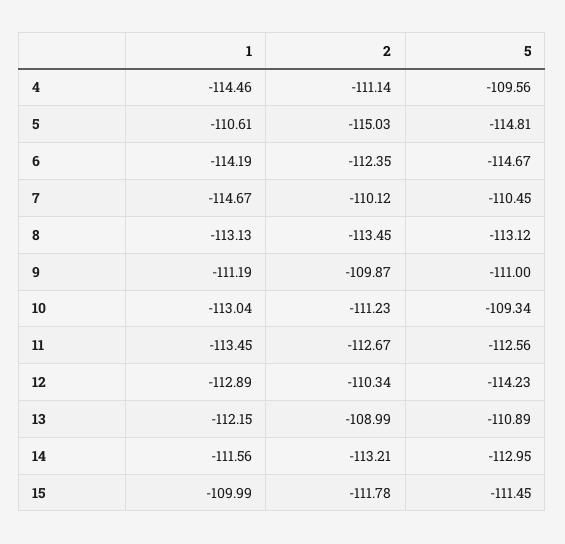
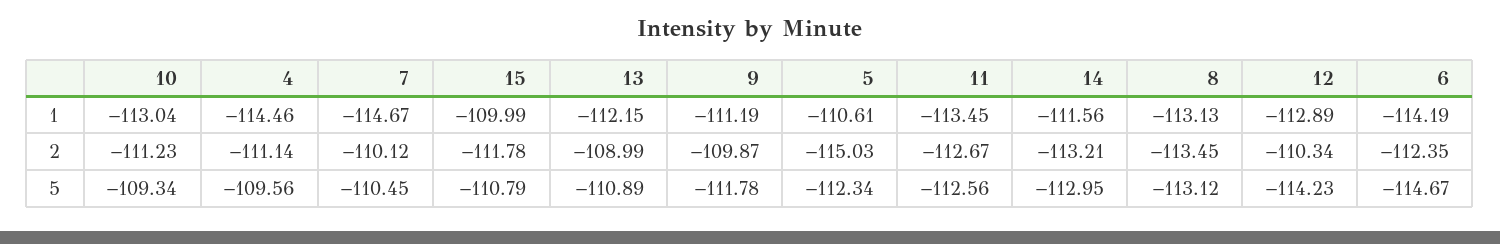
5, 5: -114.81 -> -112.34
5, 9: -111 -> -111.78
5, 15: -111.45 -> -110.79

